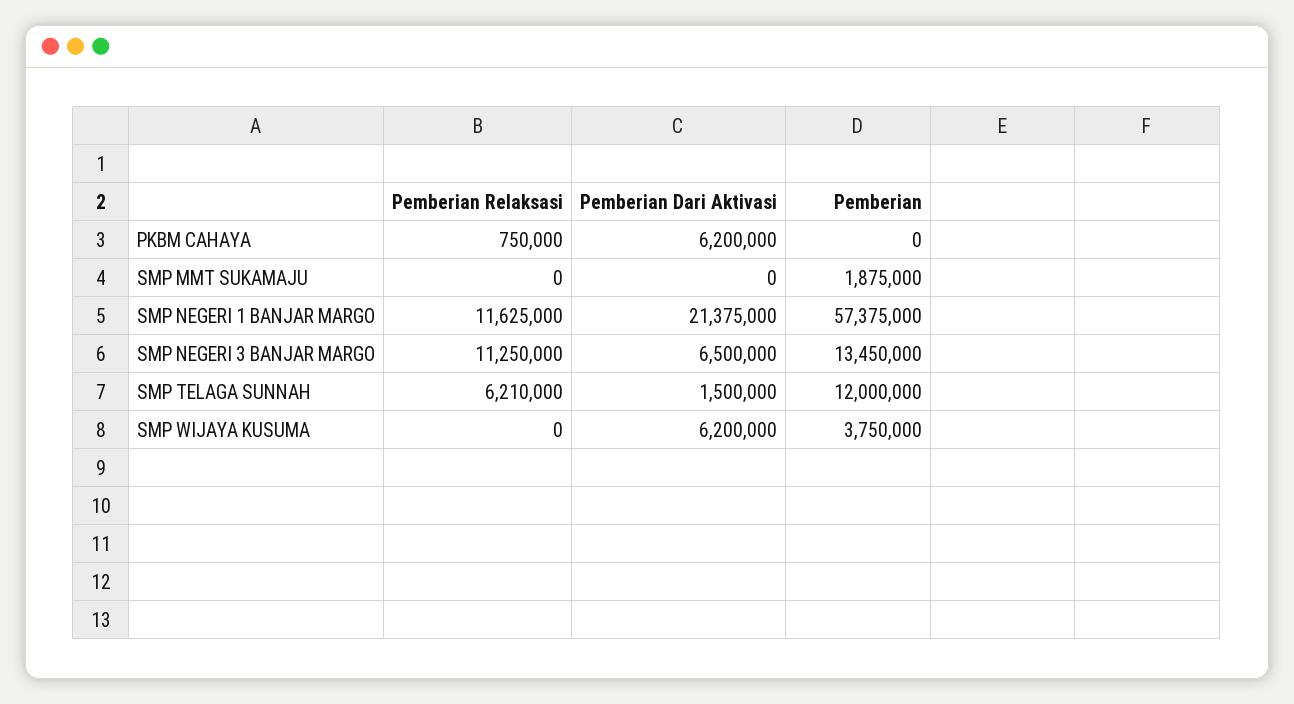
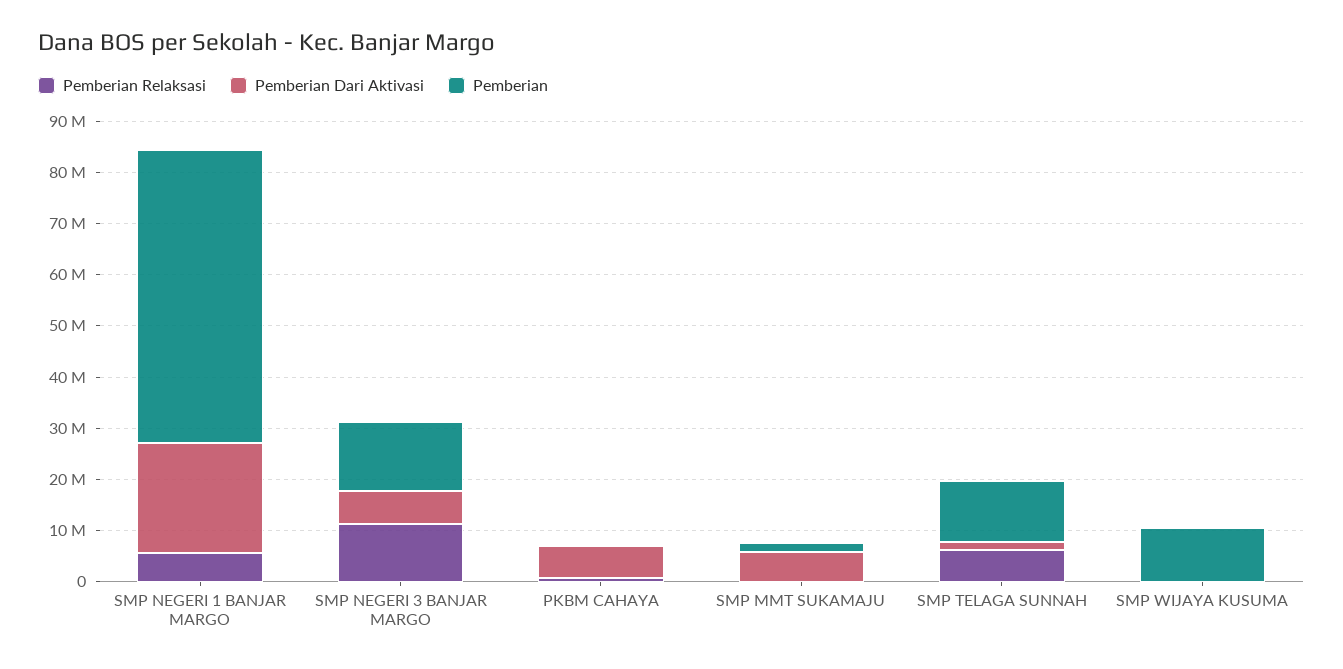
Pemberian Dari Aktivasi, SMP MMT SUKAMAJU: 0 -> 6000000
Pemberian Relaksasi, SMP NEGERI 1 BANJAR MARGO: 11625000 -> 6000000
Pemberian Dari Aktivasi, SMP WIJAYA KUSUMA: 6200000 -> 0
Pemberian, SMP WIJAYA KUSUMA: 3750000 -> 10000000

